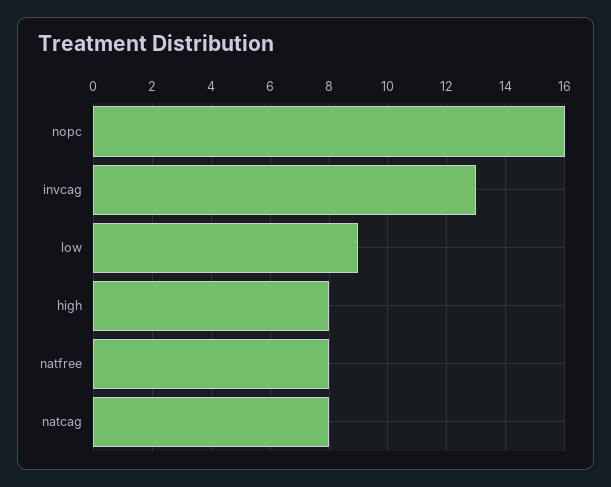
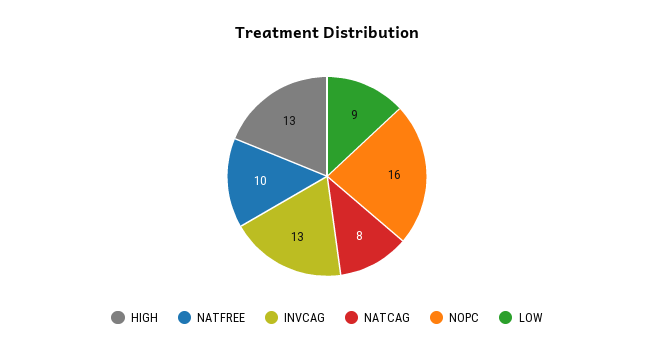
high: 8 -> 13
natfree: 8 -> 10

